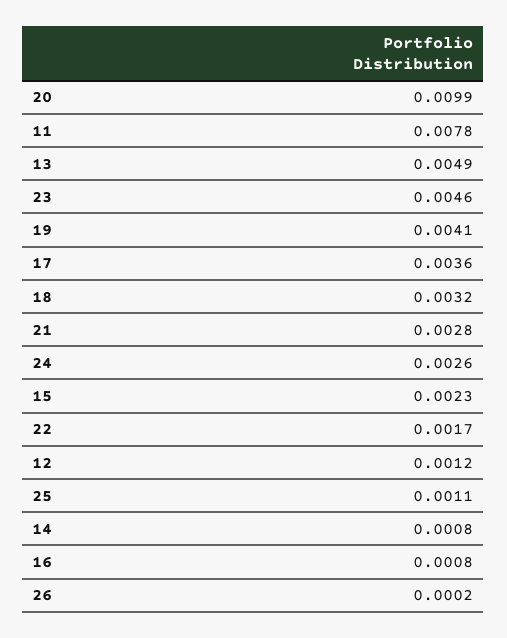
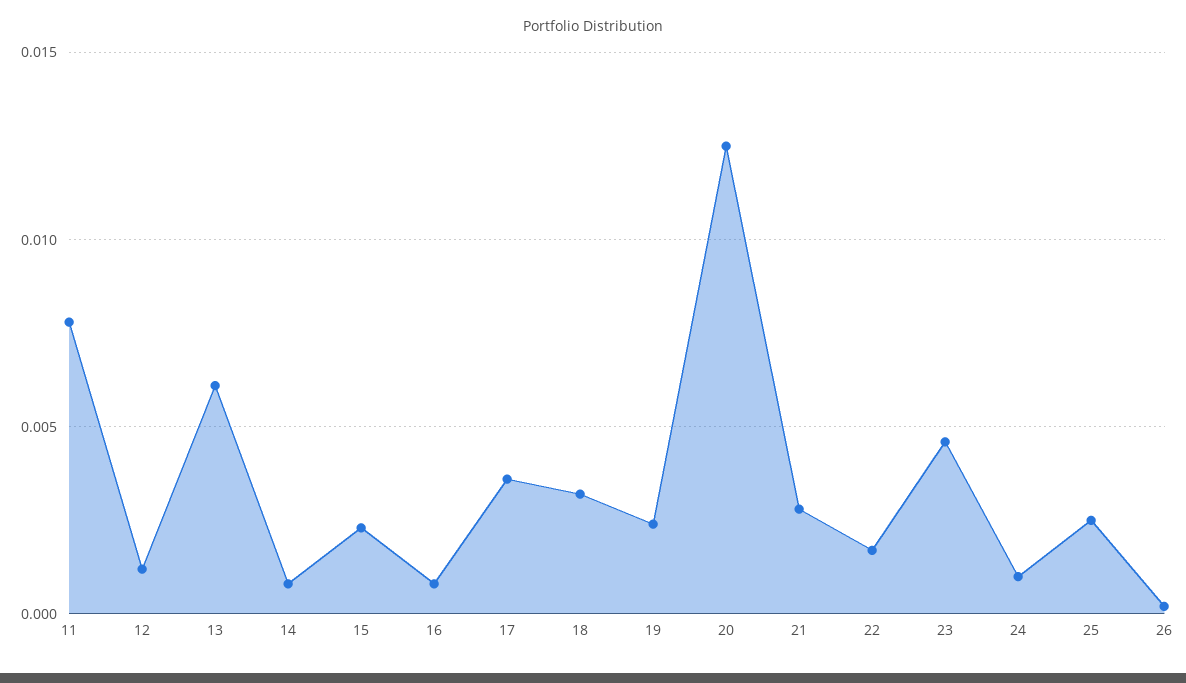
20: 0.0099 -> 0.0125
13: 0.0049 -> 0.006
19: 0.0041 -> 0.0025
24: 0.0026 -> 0.001
25: 0.0011 -> 0.0025

